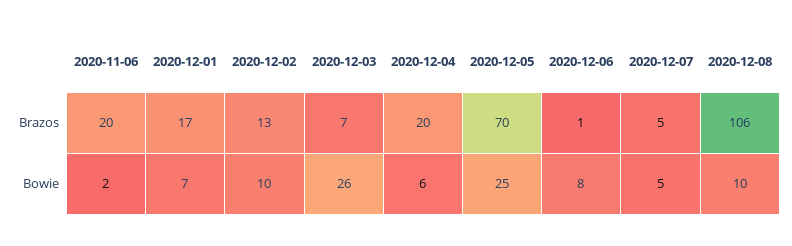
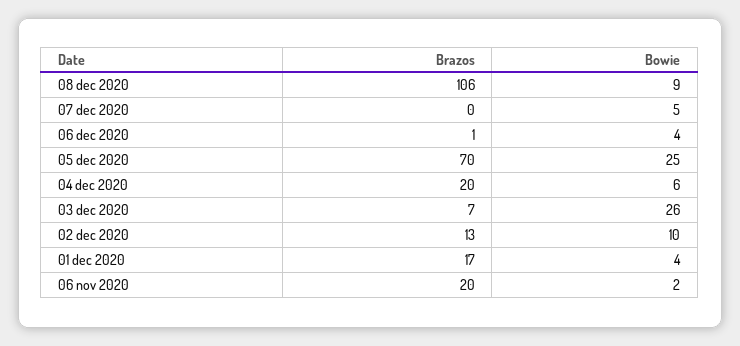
2020-12-07, Brazos: 5 -> 0
2020-12-01, Bowie: 7 -> 4
2020-12-06, Bowie: 8 -> 4
2020-12-08, Bowie: 10 -> 9

